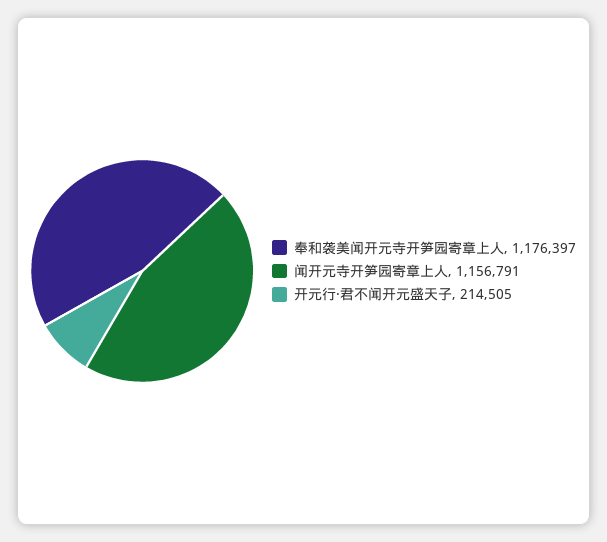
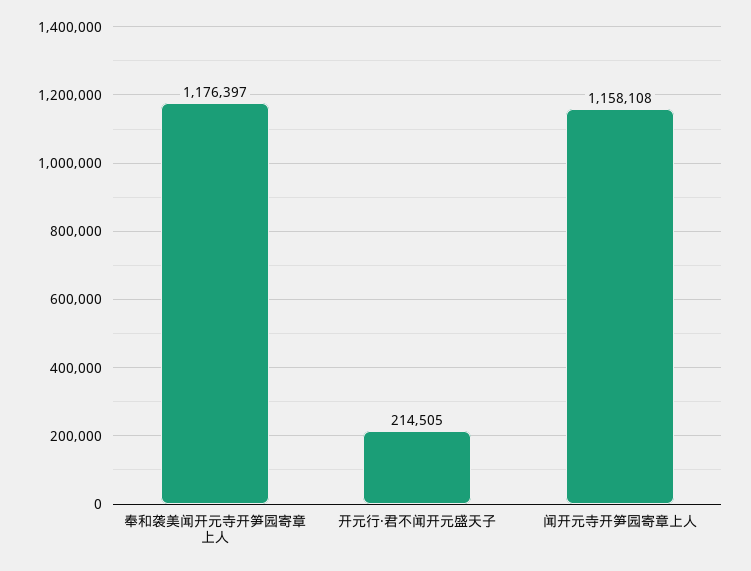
闻开元寺开笋园寄章上人: 1156791 -> 1158108

